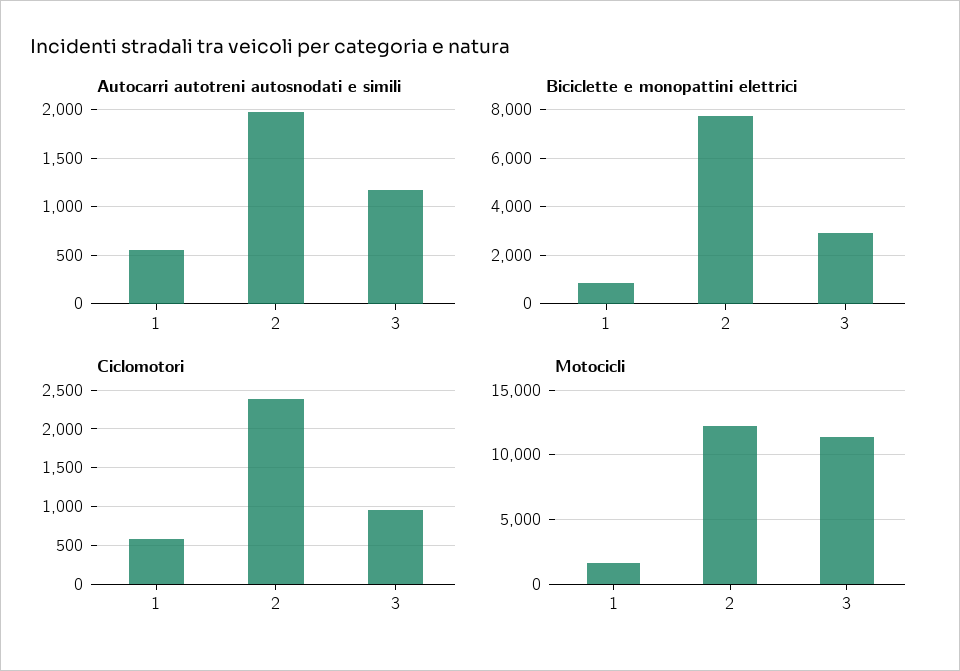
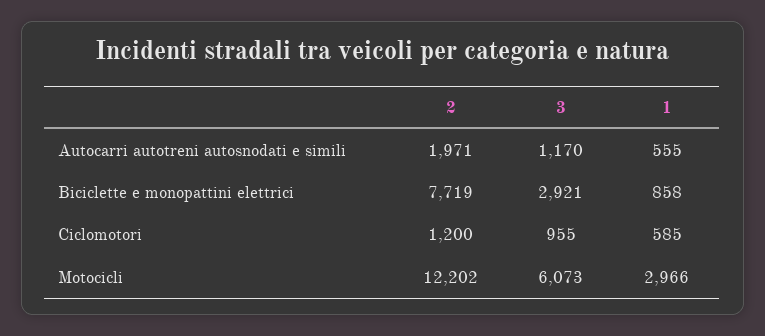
Ciclomotori, 2: 2400 -> 1200
Motocicli, 1: 1500 -> 2966
Motocicli, 3: 11500 -> 6073

